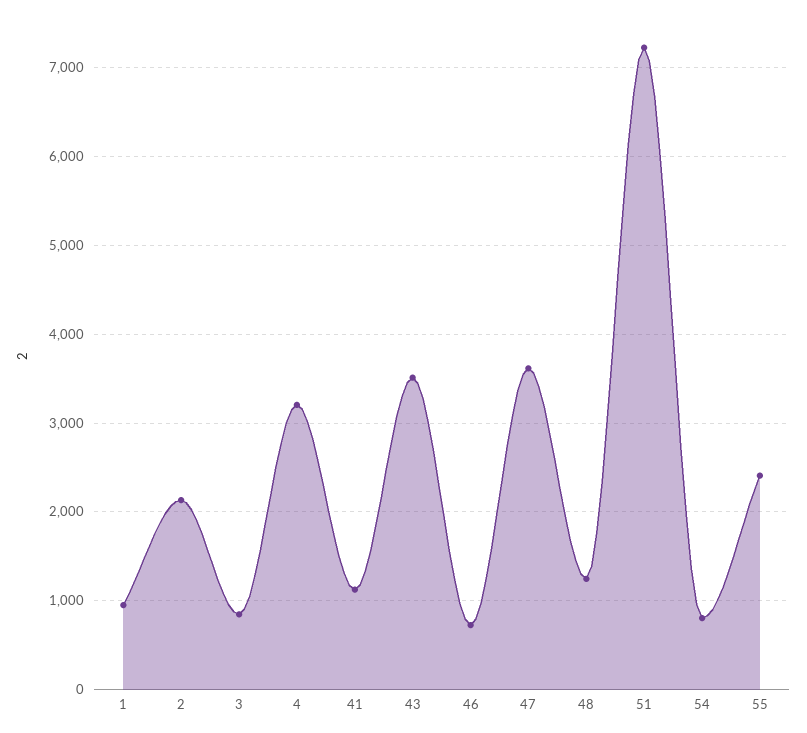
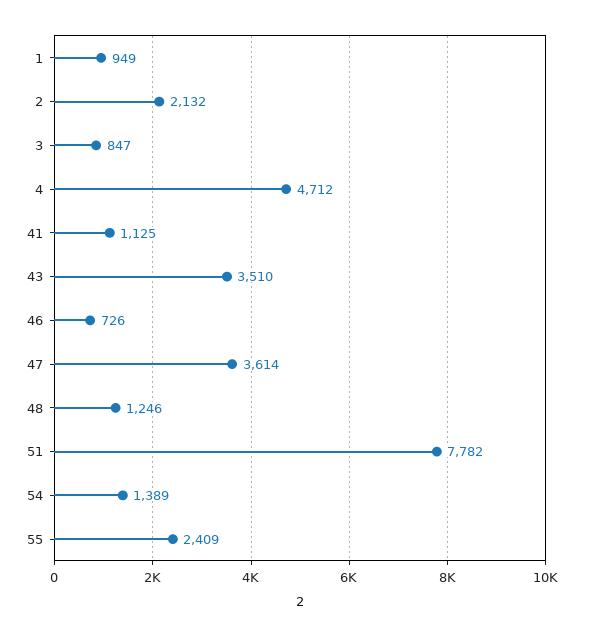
4: 3200 -> 4712
51: 7200 -> 7782
54: 800 -> 1389

